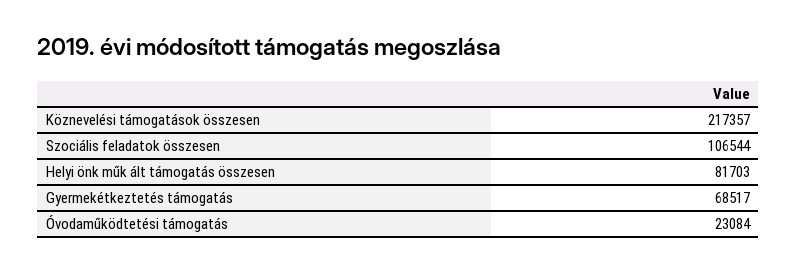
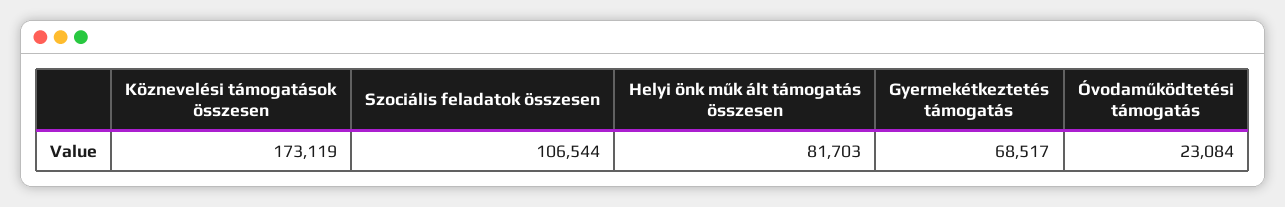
Köznevelési támogatások összesen: 217357 -> 173119

